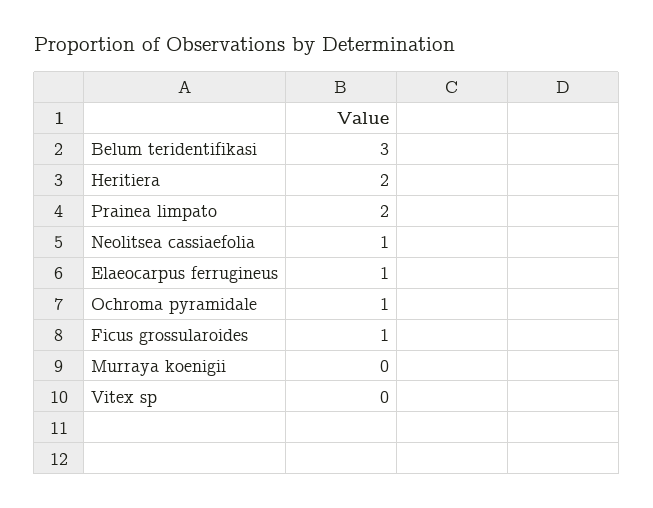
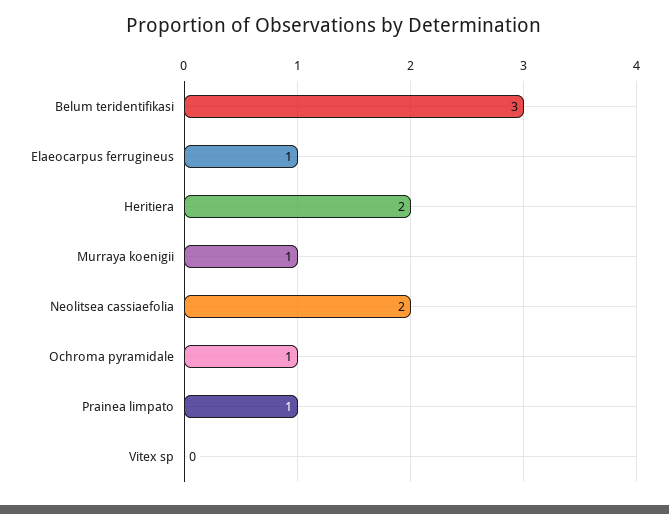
Prainea limpato: 2 -> 1
Neolitsea cassiaefolia: 1 -> 2
Ficus grossularoides: 1 -> none
Murraya koenigii: 0 -> 1

